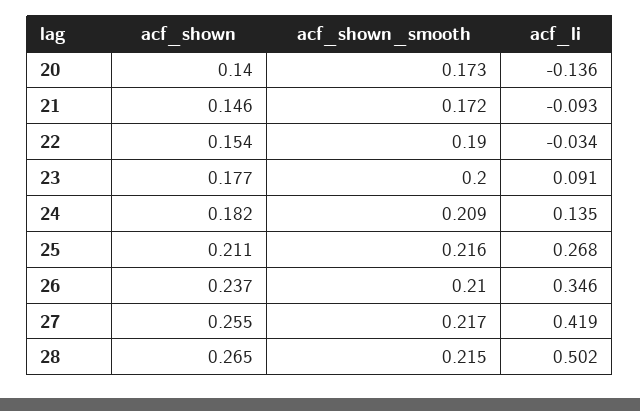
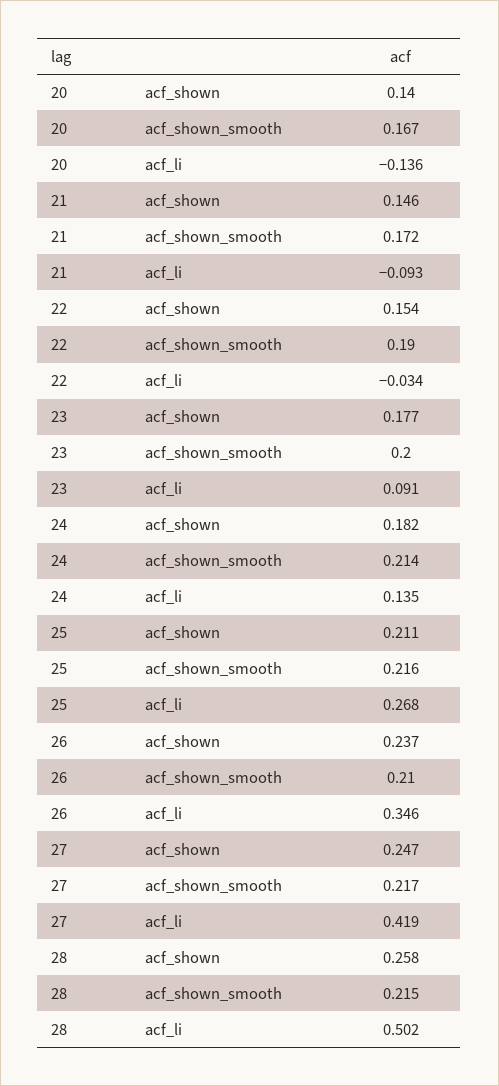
acf_shown_smooth, 20: 0.173 -> 0.167
acf_shown_smooth, 24: 0.209 -> 0.214
acf_shown, 27: 0.255 -> 0.247
acf_shown, 28: 0.265 -> 0.258

